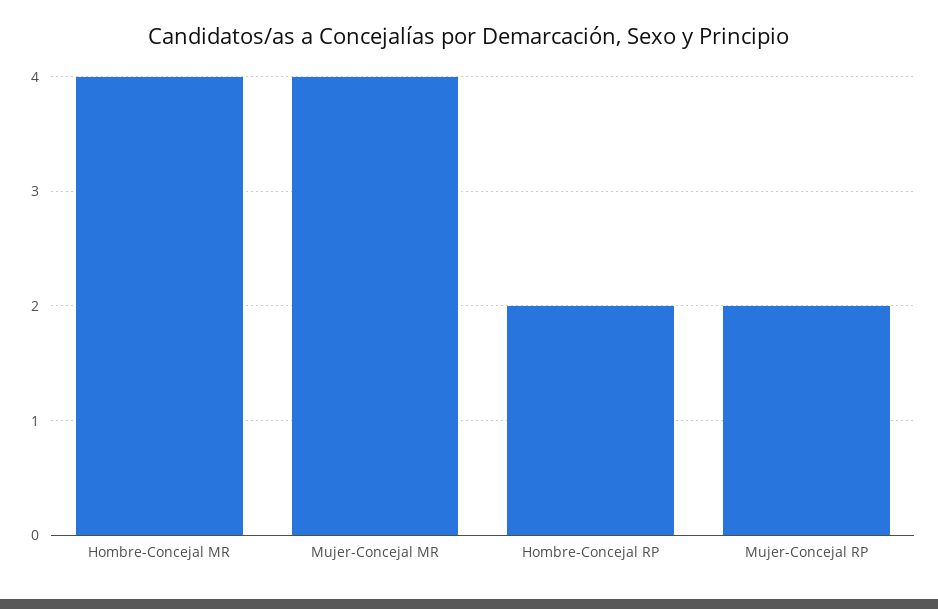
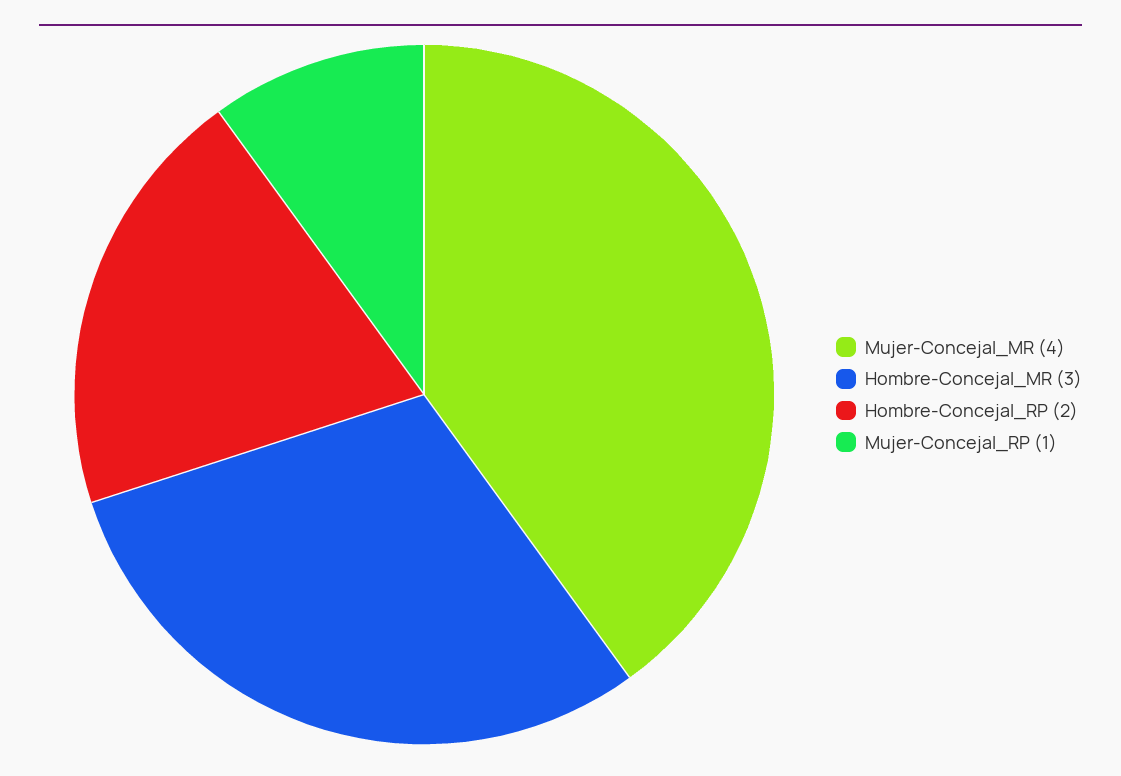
Hombre-Concejal MR: 4 -> 3
Mujer-Concejal RP: 2 -> 1

